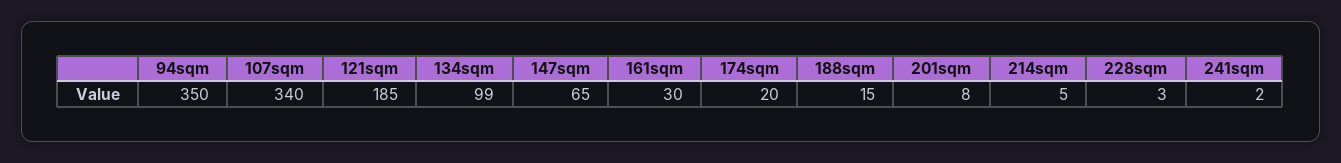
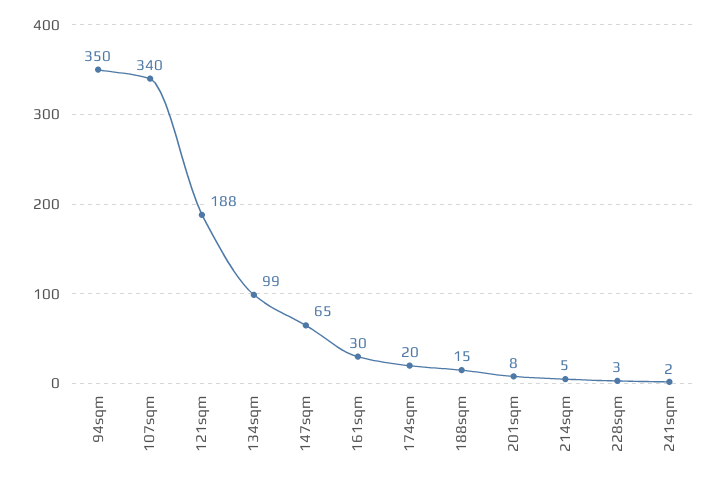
121sqm: 185 -> 188

